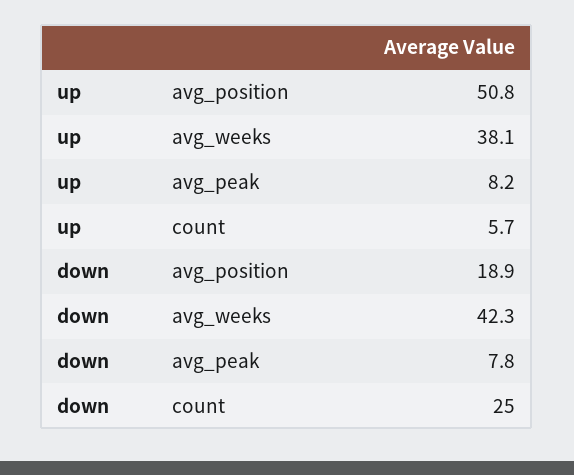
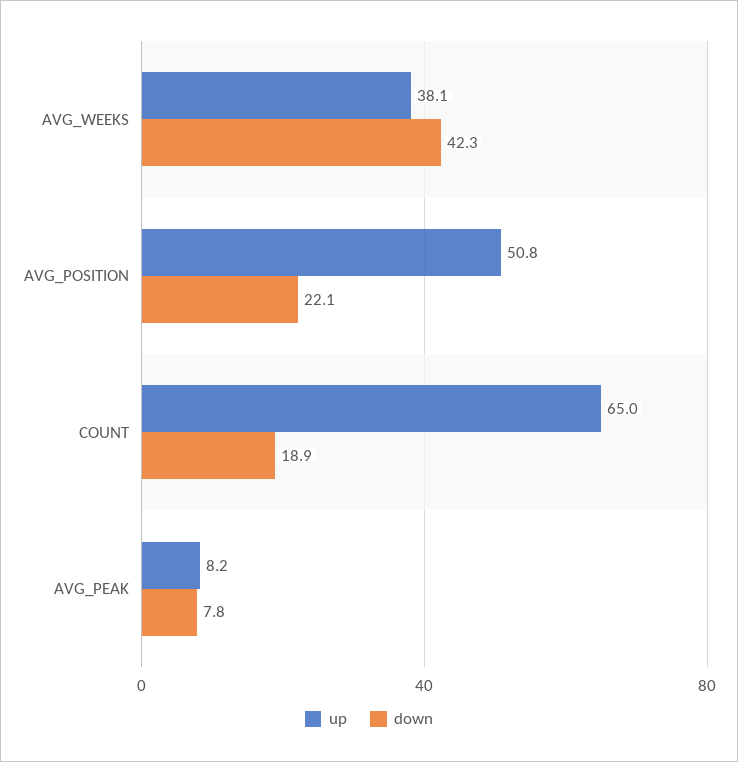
up, count: 5.7 -> 65
down, avg_position: 18.9 -> 22.1
down, count: 25 -> 18.9

